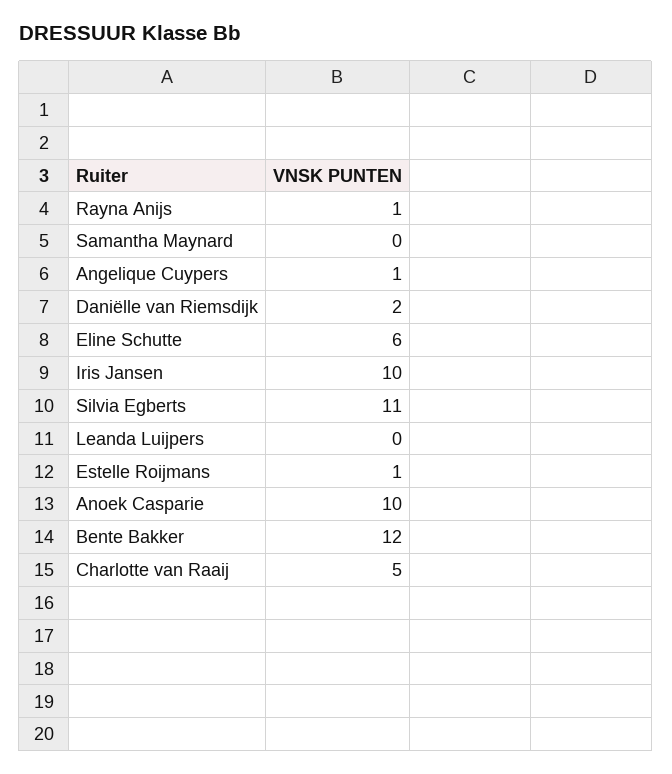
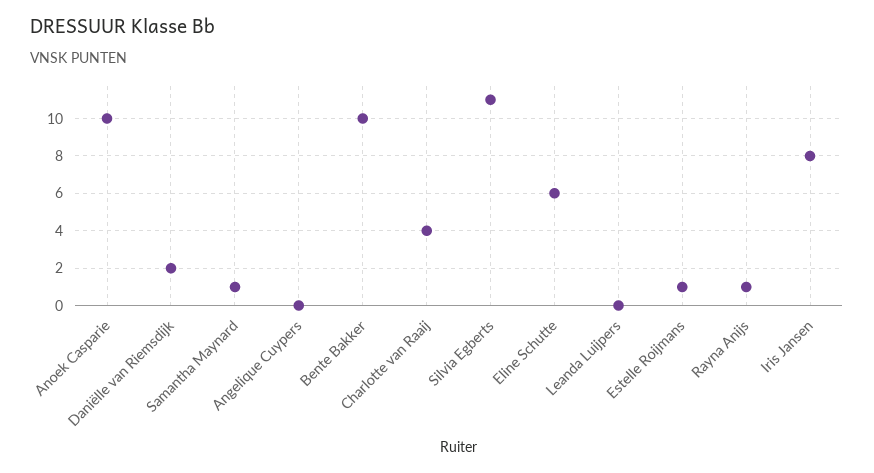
Samantha Maynard: 0 -> 1
Angelique Cuypers: 1 -> 0
Iris Jansen: 10 -> 8
Bente Bakker: 12 -> 10
Charlotte van Raaij: 5 -> 4

